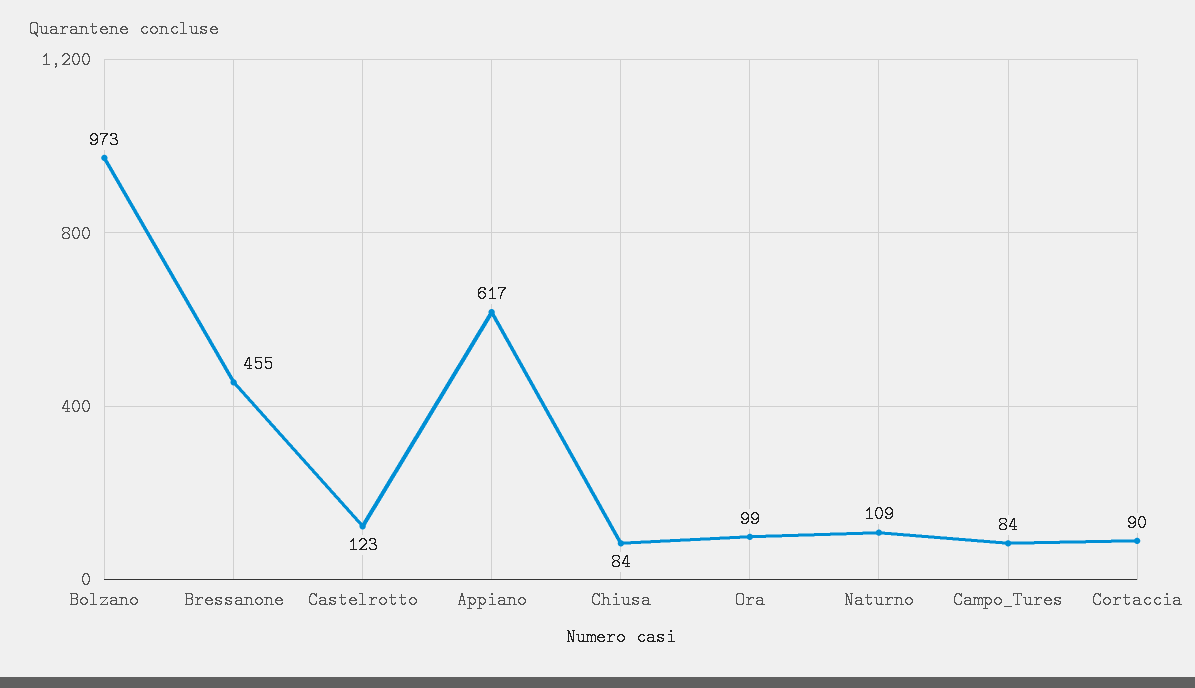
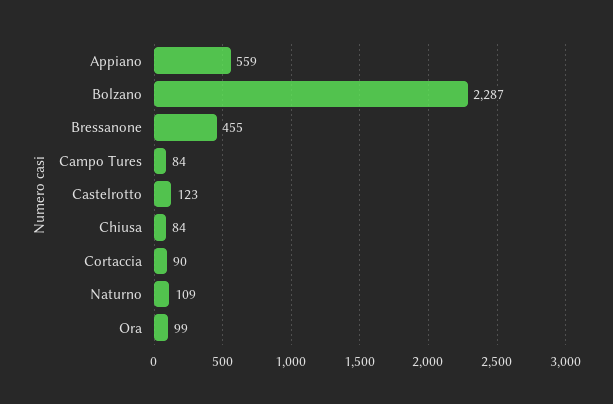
Bolzano: 973 -> 2287
Appiano: 617 -> 559

